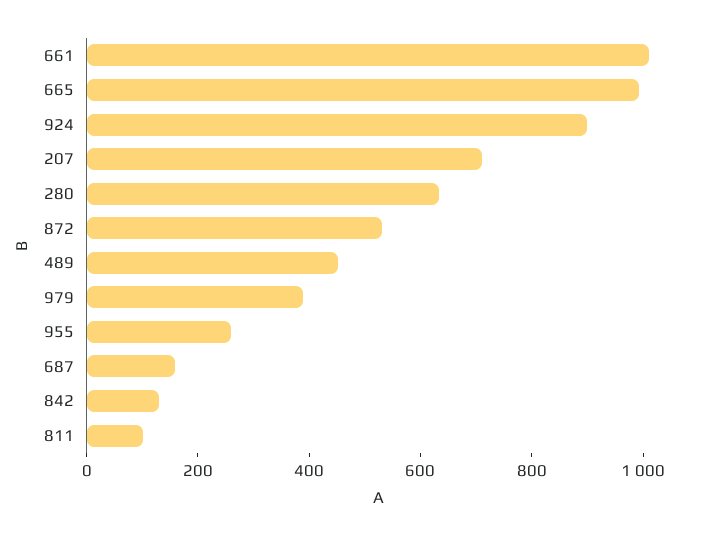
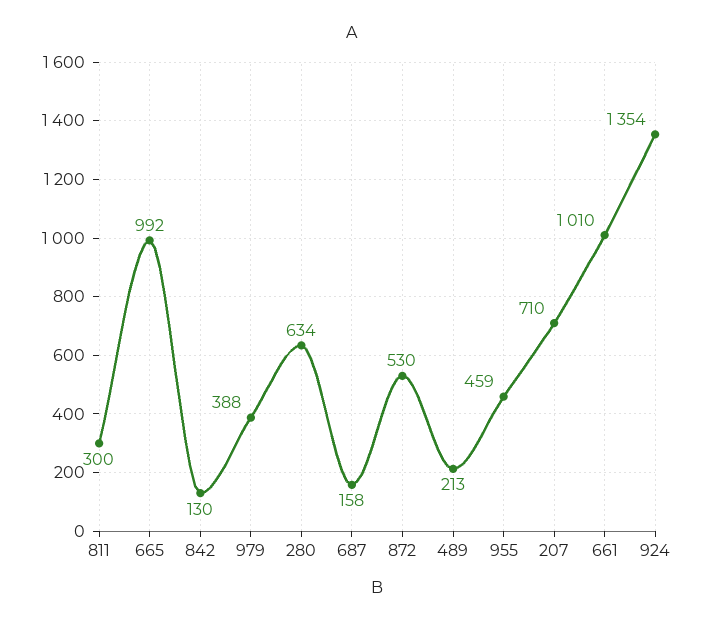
924: 900 -> 1354
489: 450 -> 213
955: 250 -> 459
811: 100 -> 300

